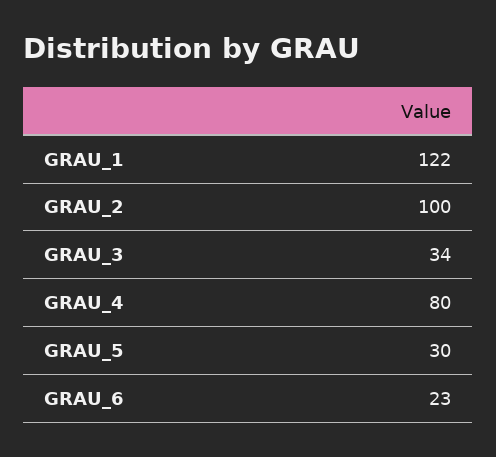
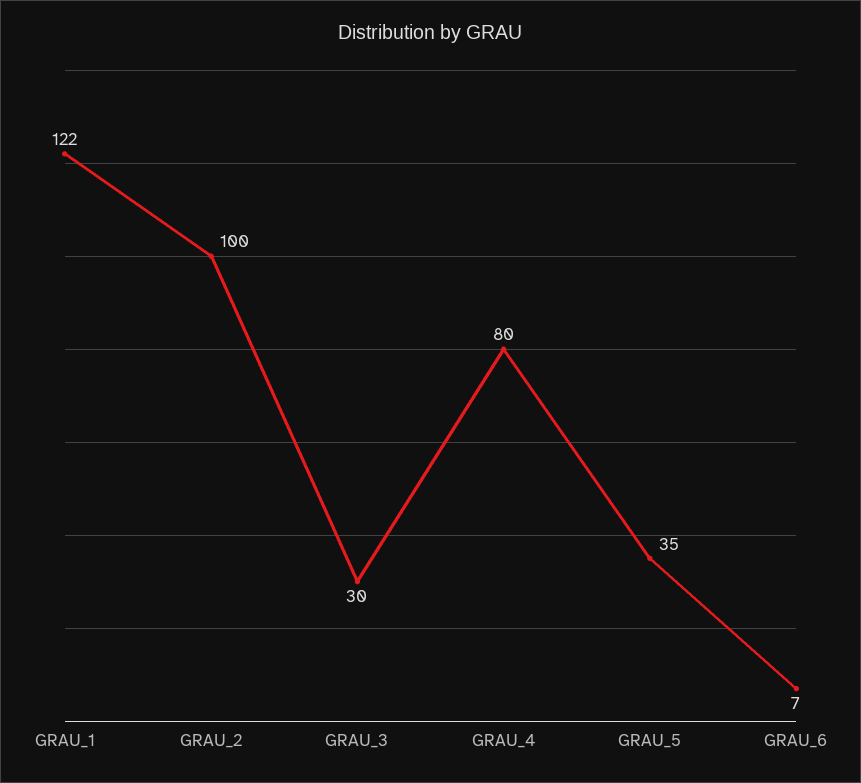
GRAU_3: 34 -> 30
GRAU_5: 30 -> 35
GRAU_6: 23 -> 7

